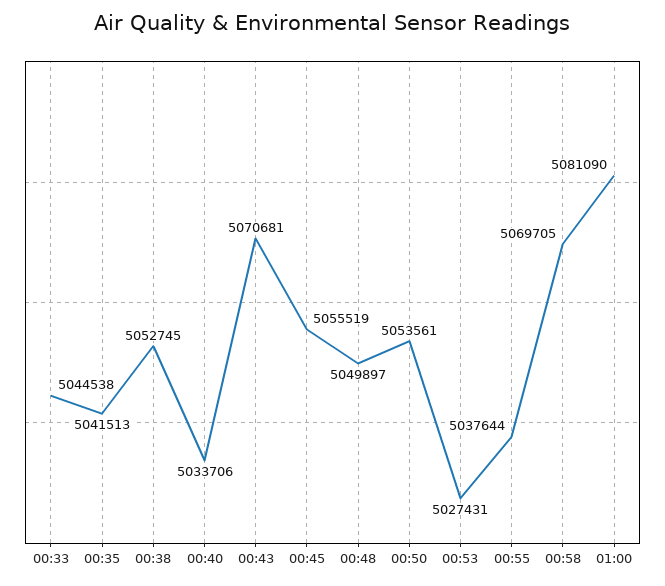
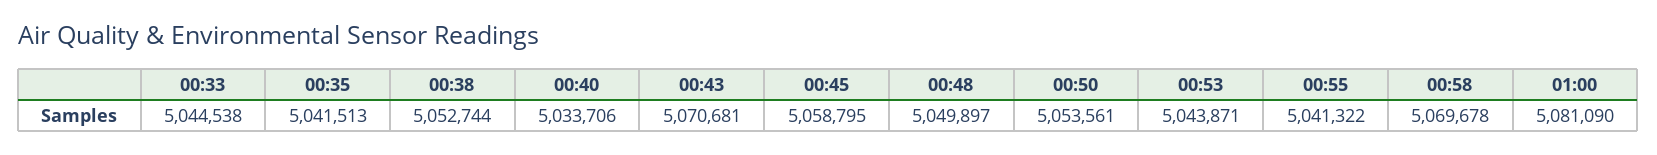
00:38: 5052745 -> 5052744
00:45: 5055519 -> 5058795
00:53: 5027431 -> 5043871
00:55: 5037644 -> 5041322
00:58: 5069705 -> 5069678

